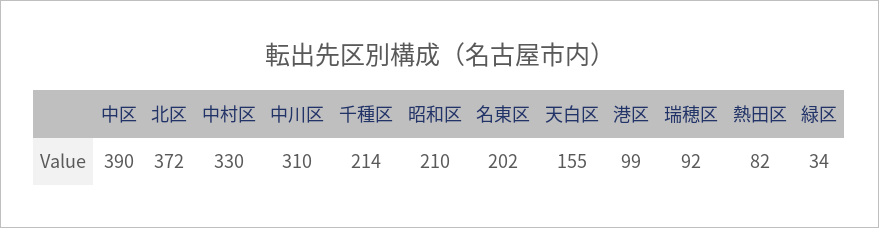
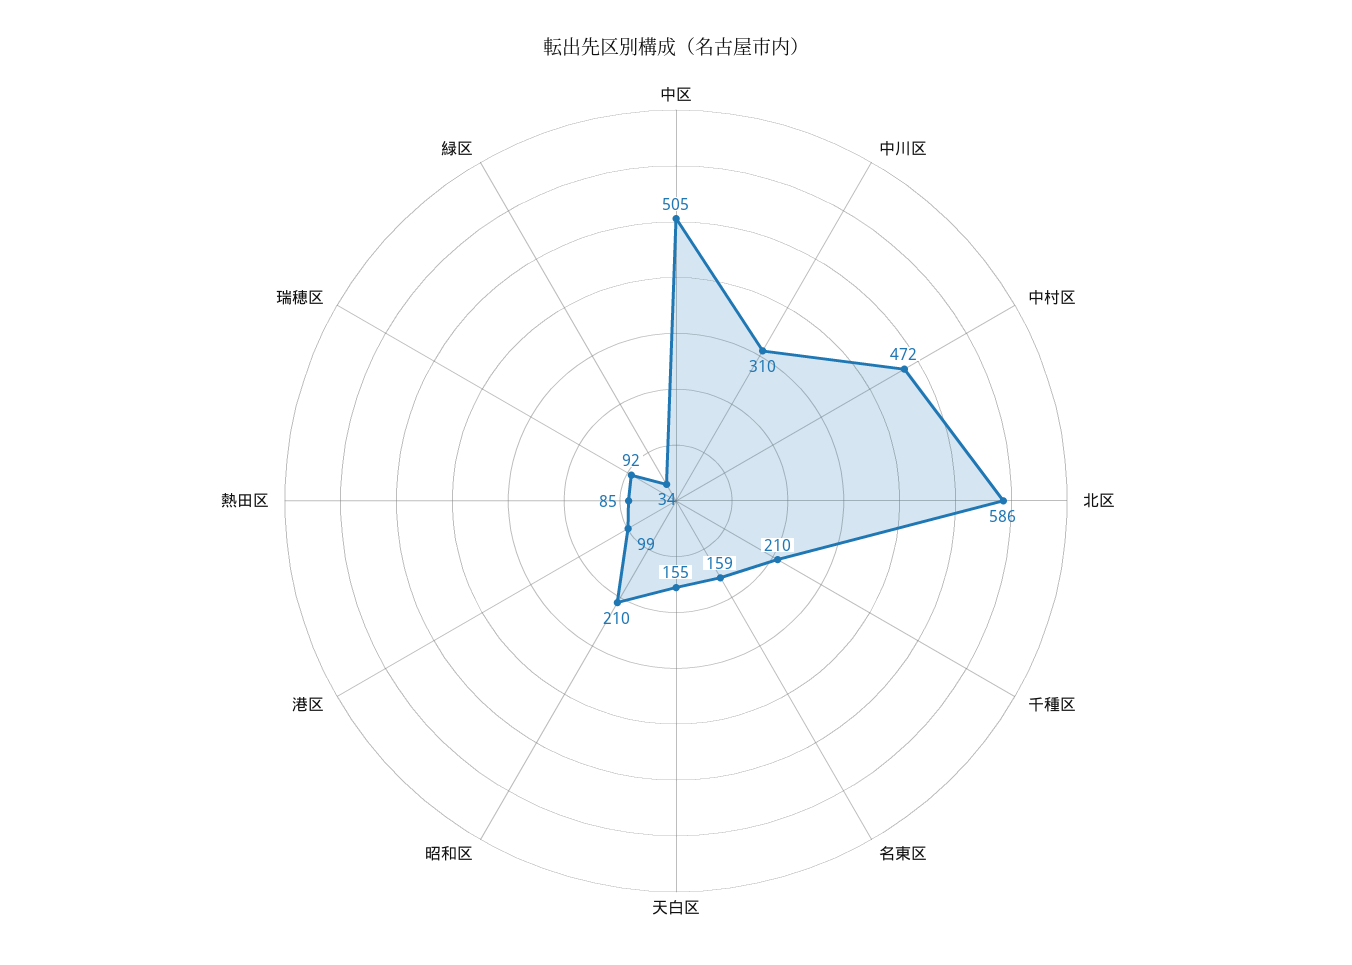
中区: 390 -> 505
北区: 372 -> 586
中村区: 330 -> 472
千種区: 214 -> 210
名東区: 202 -> 159
熱田区: 82 -> 85

